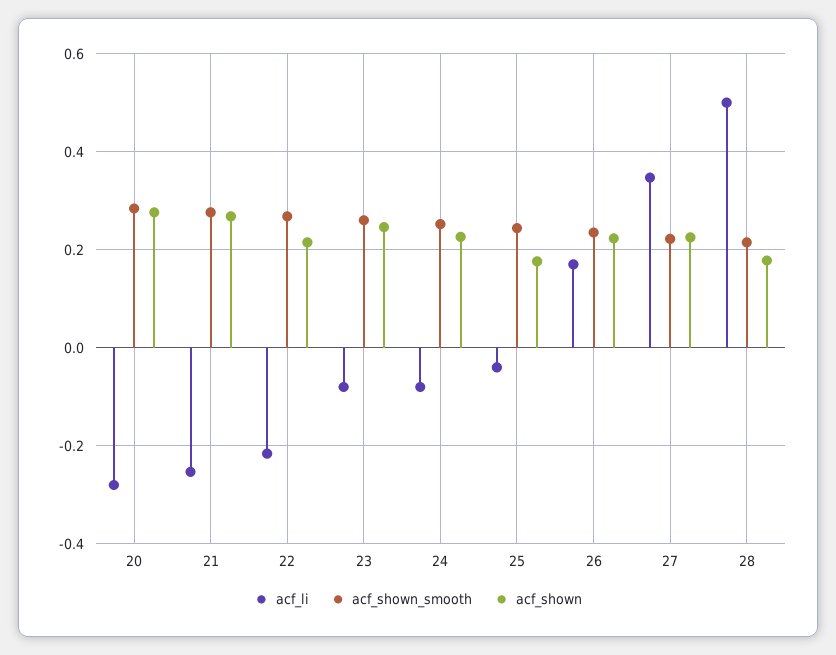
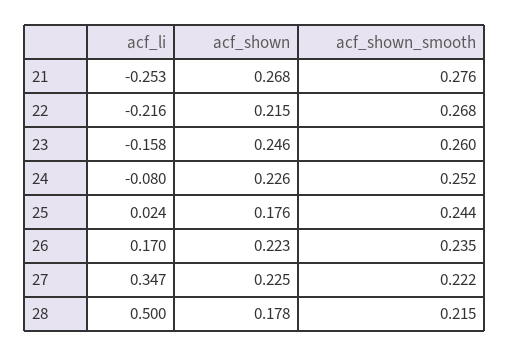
acf_li, 20: -0.28 -> none
acf_shown_smooth, 20: 0.28 -> none
acf_shown, 20: 0.28 -> none
acf_li, 23: -0.08 -> -0.158
acf_li, 25: -0.04 -> 0.024

